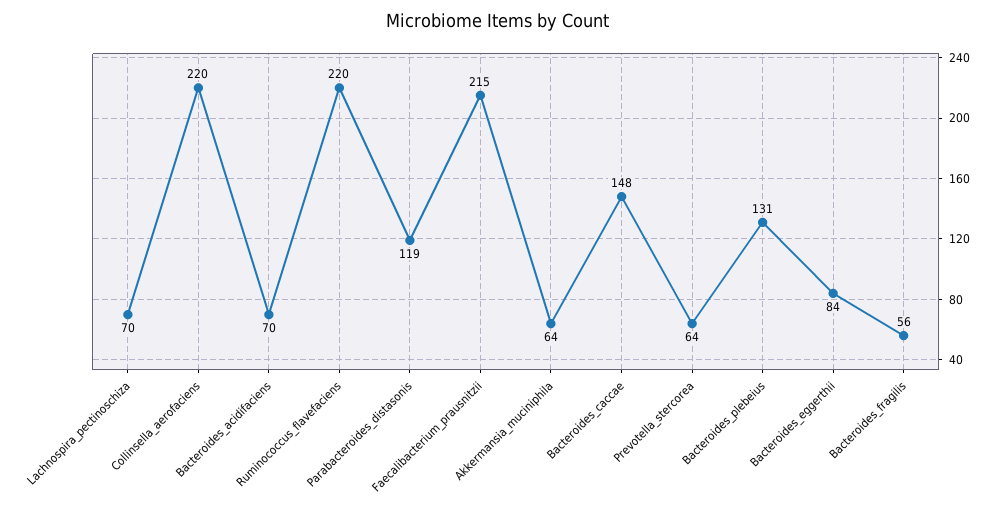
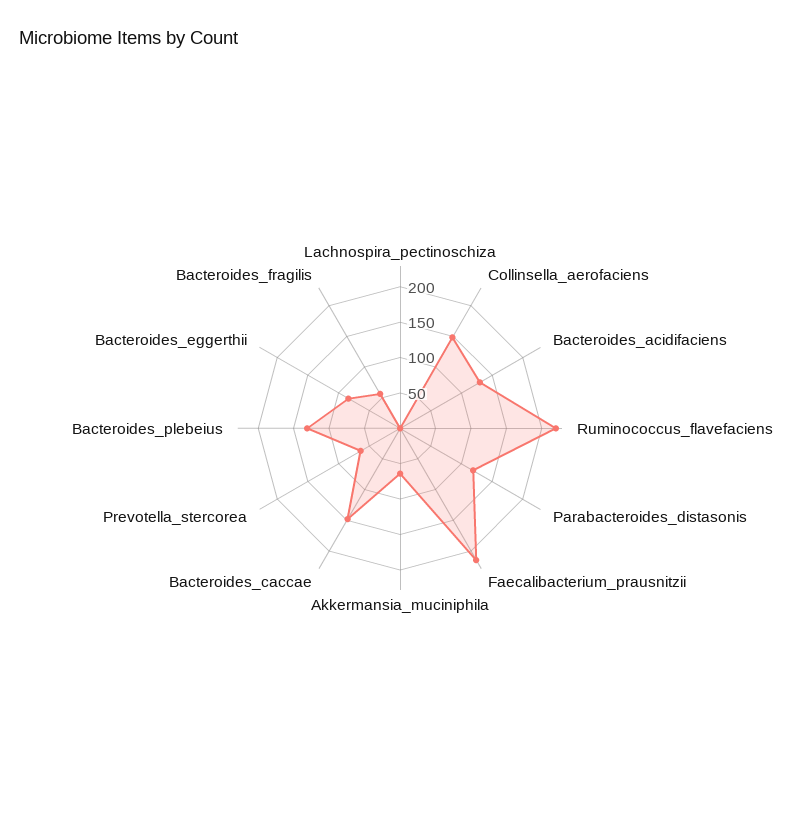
Lachnospira_pectinoschiza: 70 -> 0
Collinsella_aerofaciens: 220 -> 150
Bacteroides_acidifaciens: 70 -> 125

